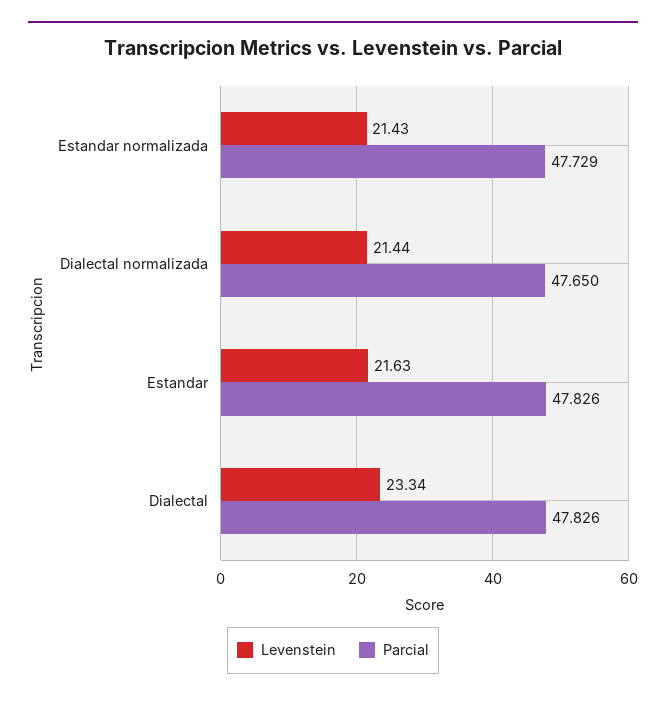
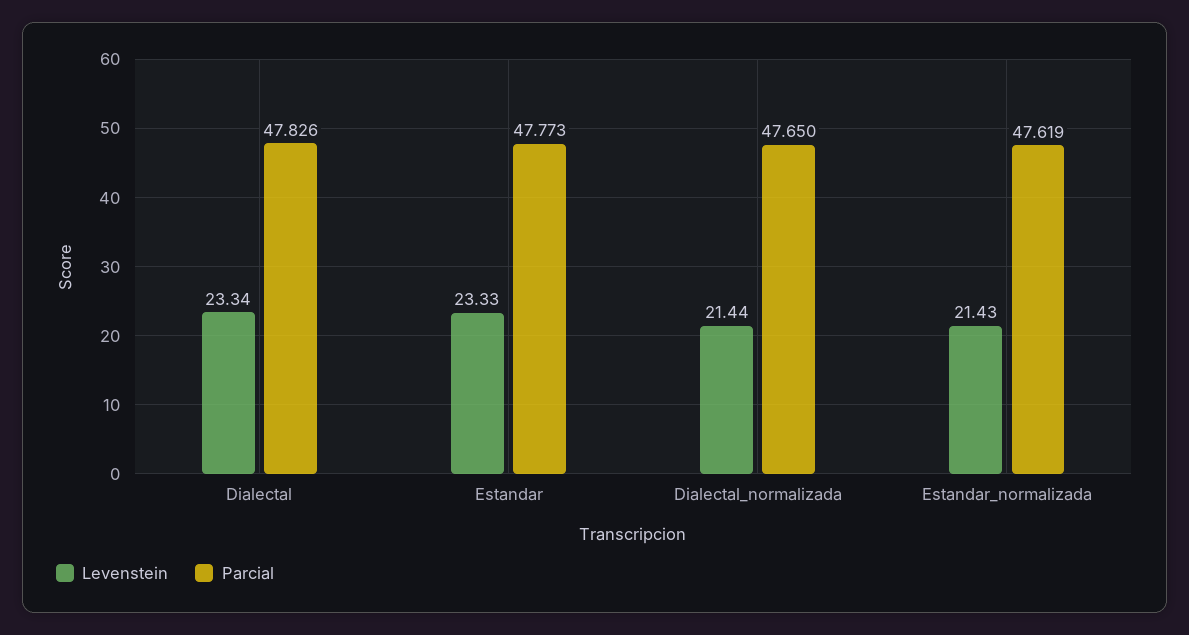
Parcial, Estandar normalizada: 47.729 -> 47.619
Levenstein, Estandar: 21.63 -> 23.33
Parcial, Estandar: 47.826 -> 47.773

